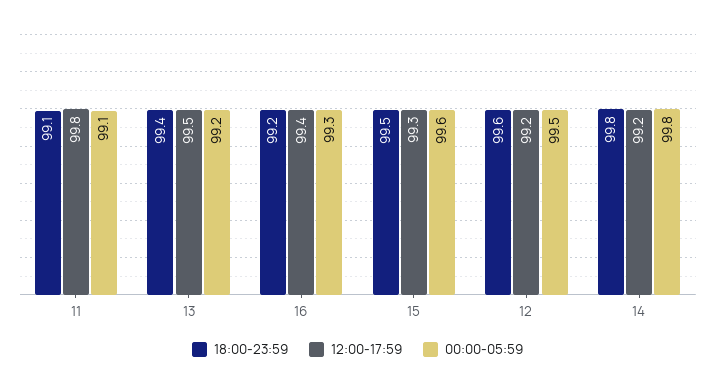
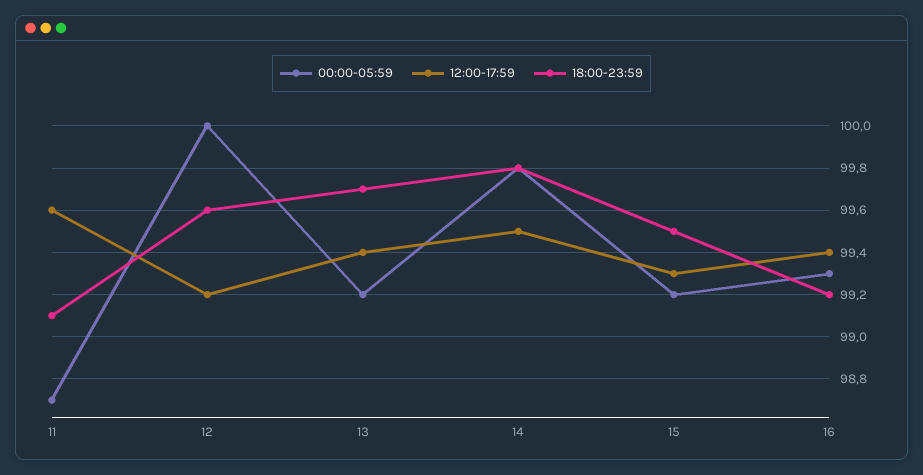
12:00-17:59, 11: 99.8 -> 99.6
00:00-05:59, 11: 99.1 -> 98.7
18:00-23:59, 13: 99.4 -> 99.7
12:00-17:59, 13: 99.5 -> 99.4
00:00-05:59, 15: 99.6 -> 99.2
00:00-05:59, 12: 99.5 -> 100
12:00-17:59, 14: 99.2 -> 99.5

